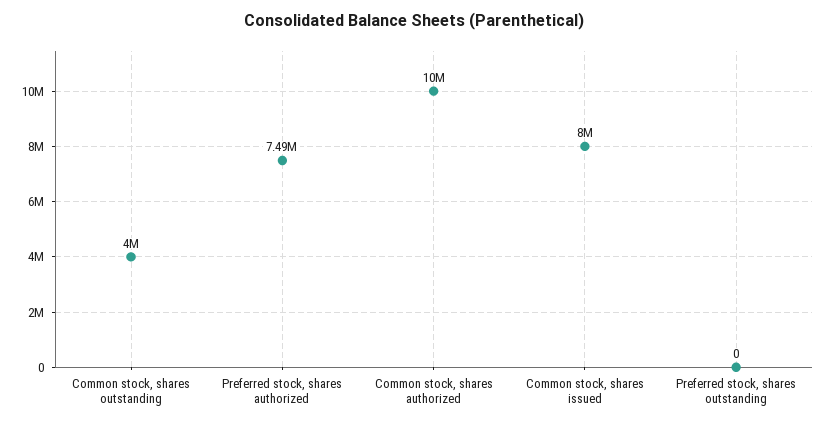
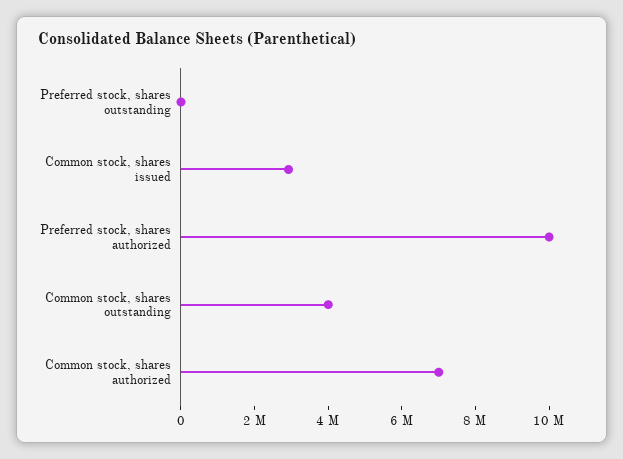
Preferred stock, shares authorized: 7490000 -> 10000000
Common stock, shares authorized: 10000000 -> 7000000
Common stock, shares issued: 8000000 -> 3000000

